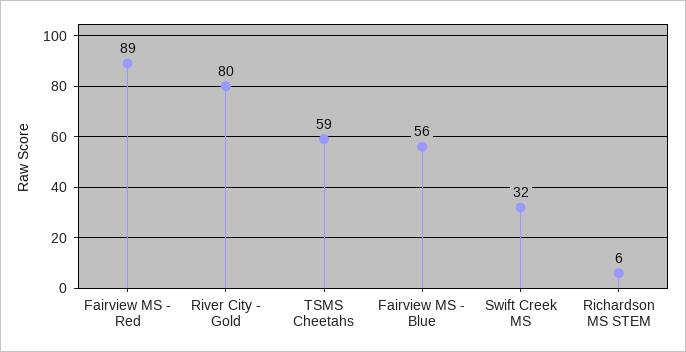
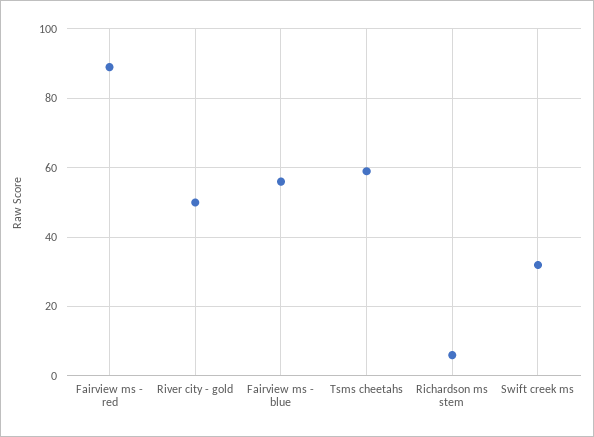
River City - Gold: 80 -> 50

